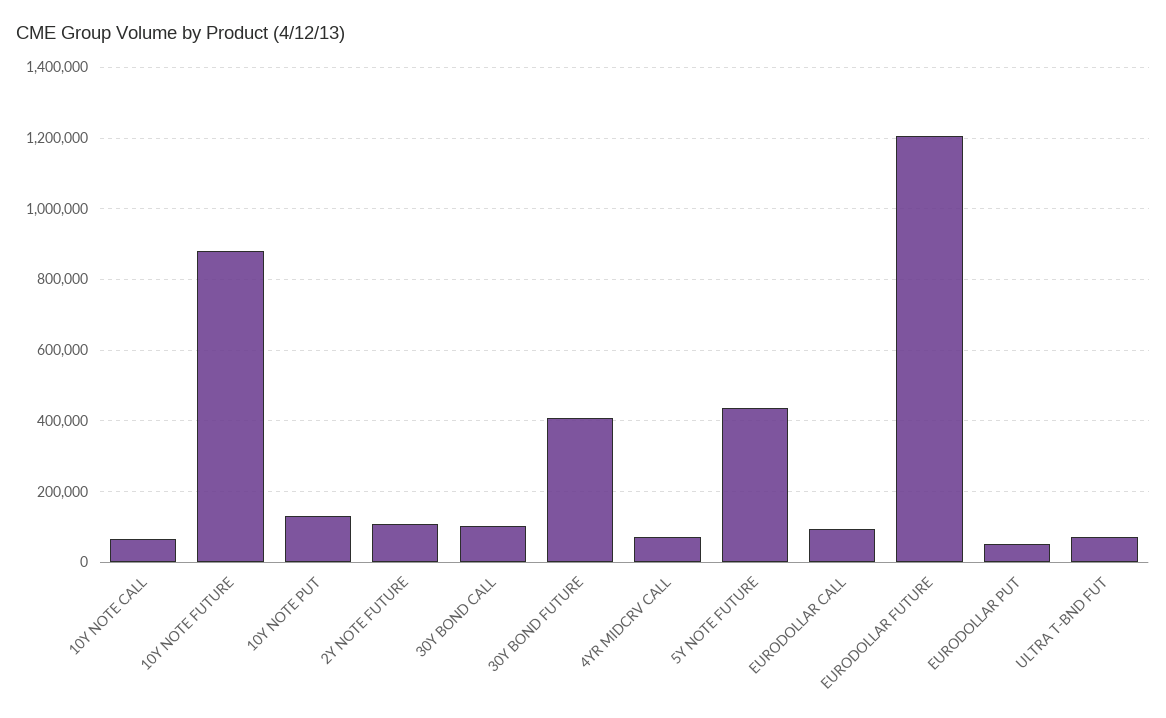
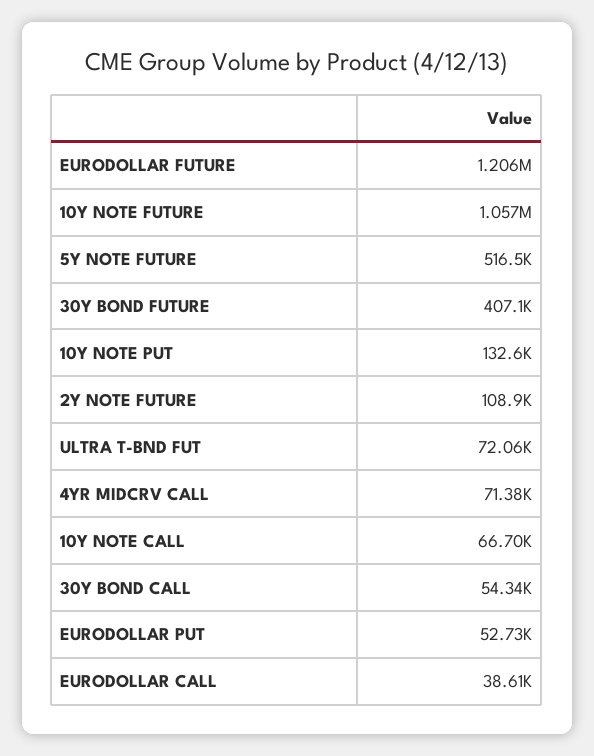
10Y NOTE FUTURE: 880000 -> 1057000
30Y BOND CALL: 100000 -> 54340
5Y NOTE FUTURE: 440000 -> 516500
EURODOLLAR CALL: 100000 -> 38610

